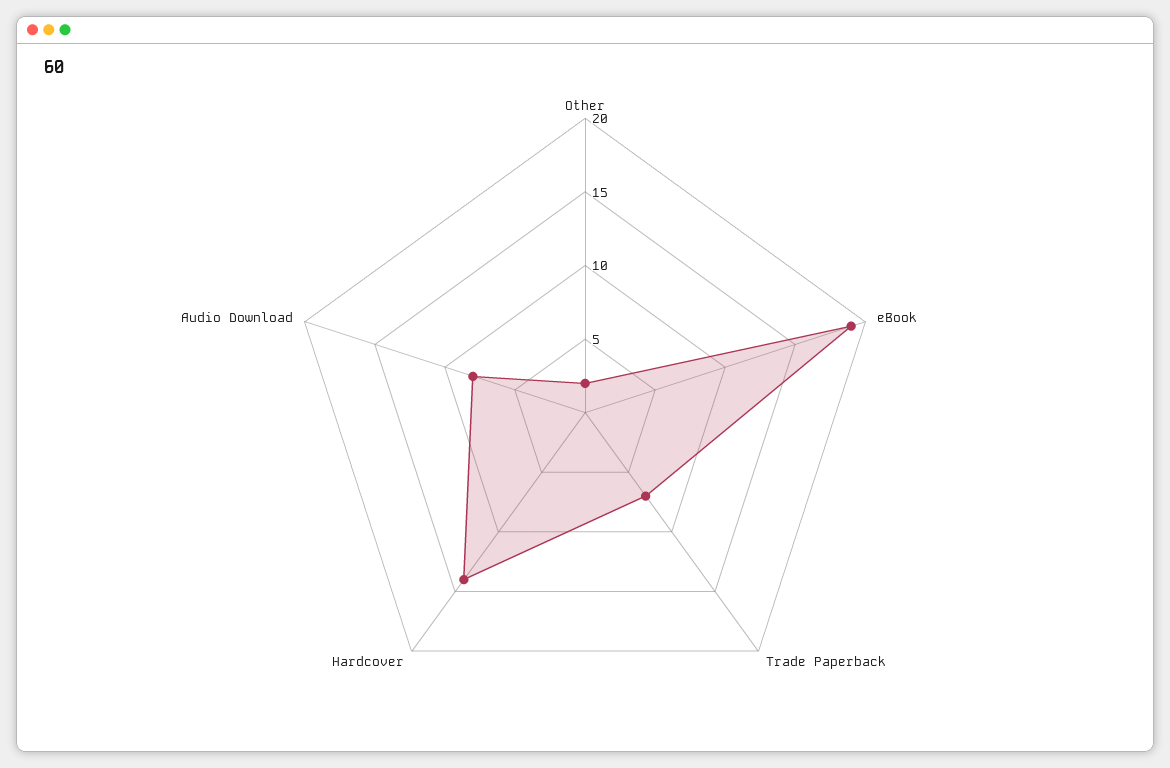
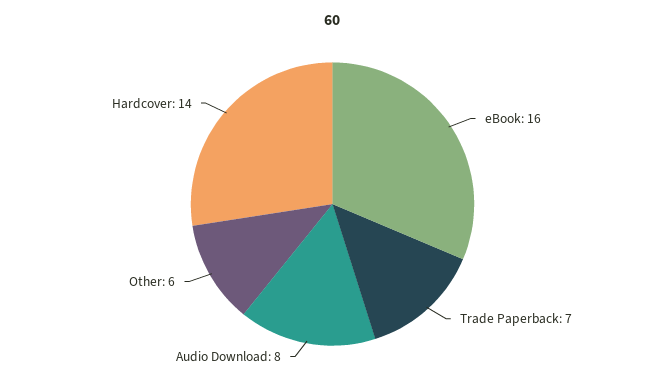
Other: 2 -> 6
eBook: 19 -> 16

